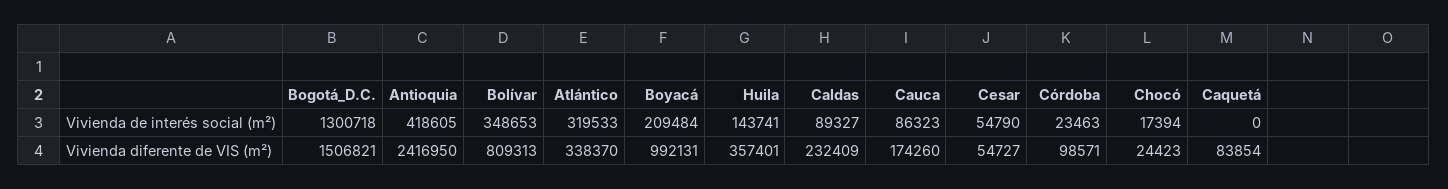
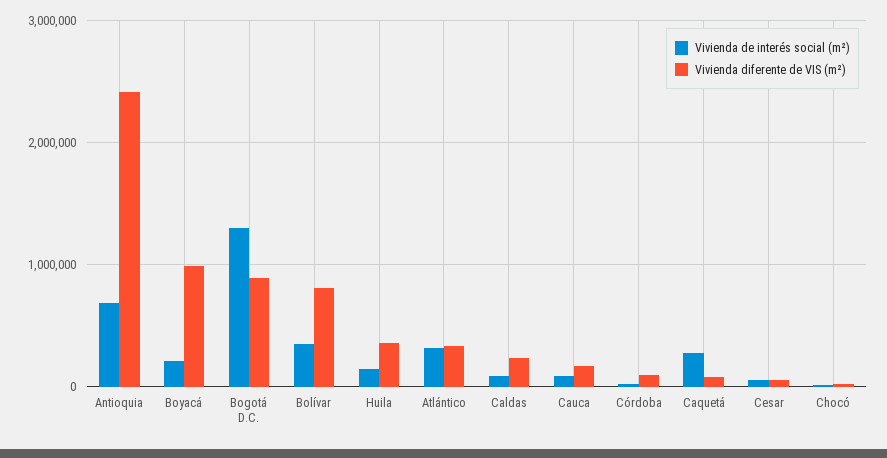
Vivienda de interés social (m²), Antioquia: 418605 -> 700000
Vivienda de interés social (m²), Caquetá: 0 -> 300000
Vivienda diferente de VIS (m²), Bogotá_D.C.: 1506821 -> 900000

